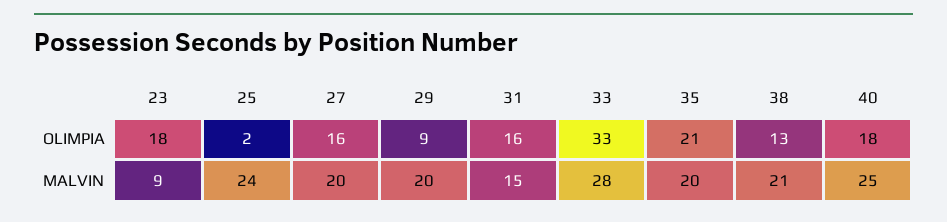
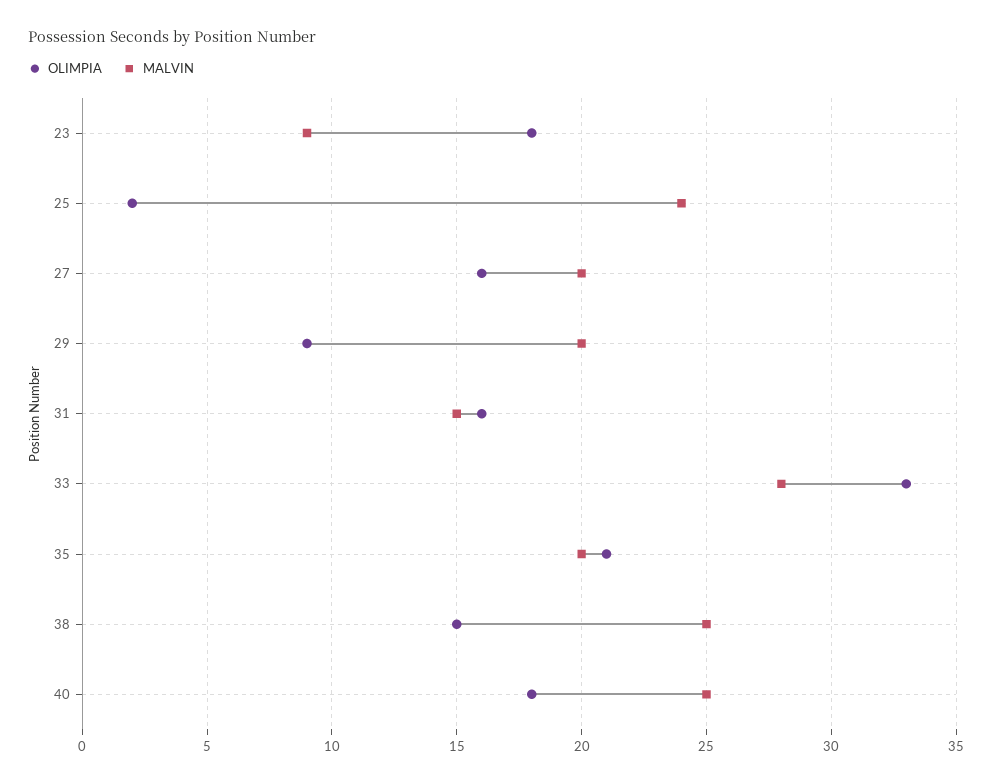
OLIMPIA, 38: 13 -> 15
MALVIN, 38: 21 -> 25

